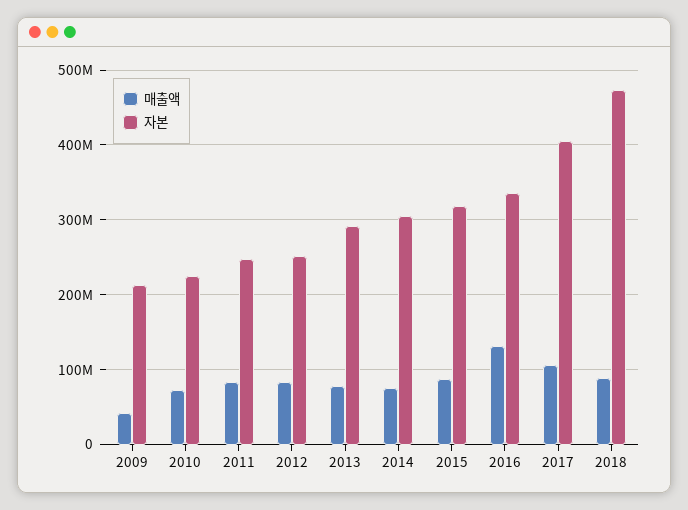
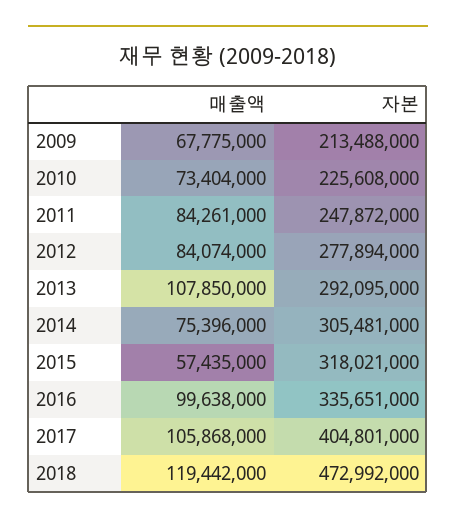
매출액, 2009: 40000000 -> 67775000
자본, 2012: 250000000 -> 277894000
매출액, 2013: 80000000 -> 107850000
매출액, 2015: 90000000 -> 57435000
매출액, 2016: 130000000 -> 99638000
매출액, 2018: 90000000 -> 119442000

